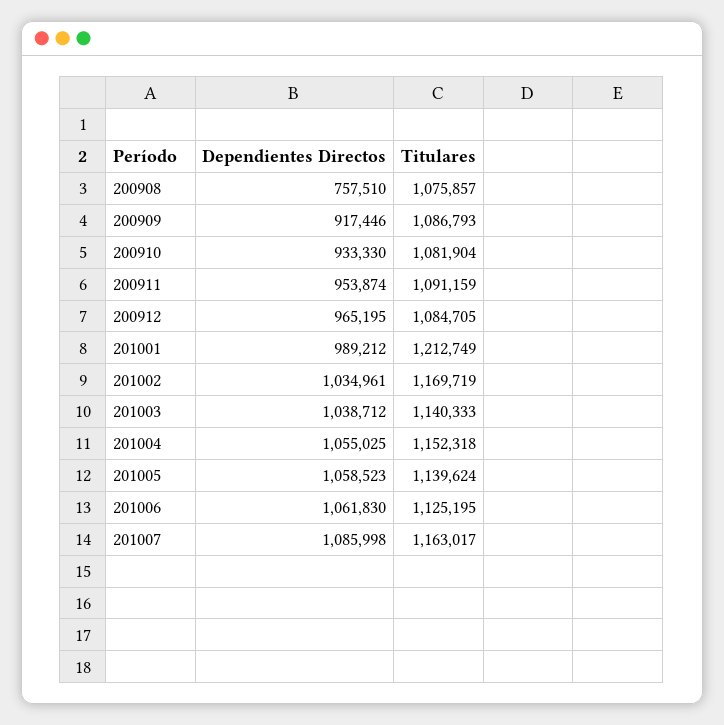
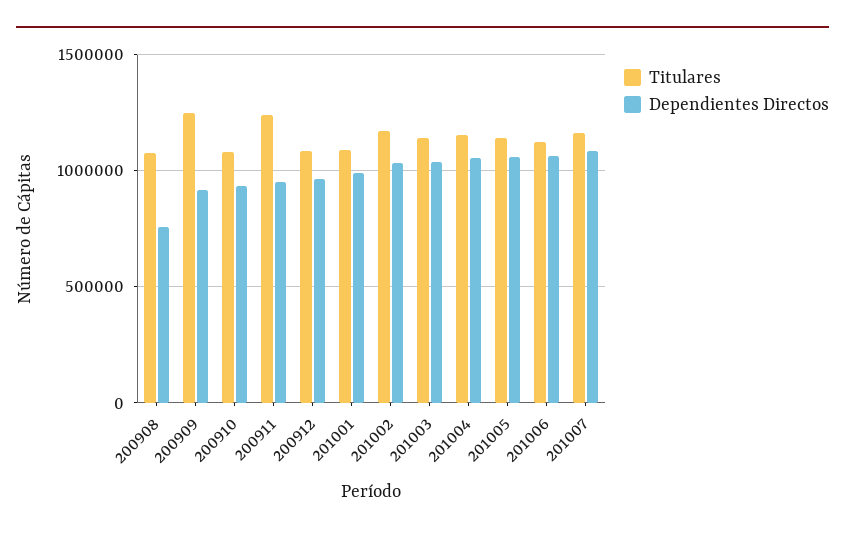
Titulares, 200909: 1086793 -> 1250000
Titulares, 200911: 1091159 -> 1250000
Titulares, 201001: 1212749 -> 1100000

